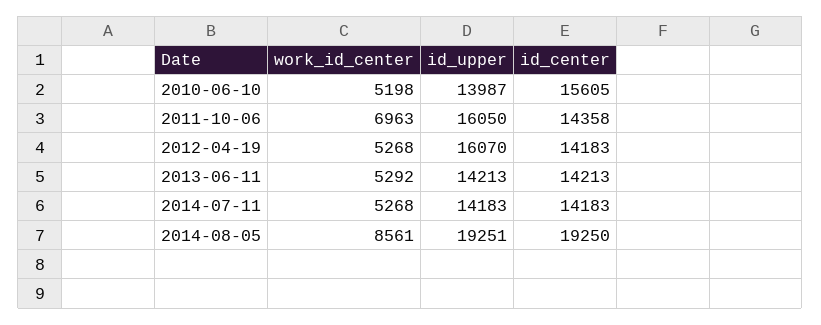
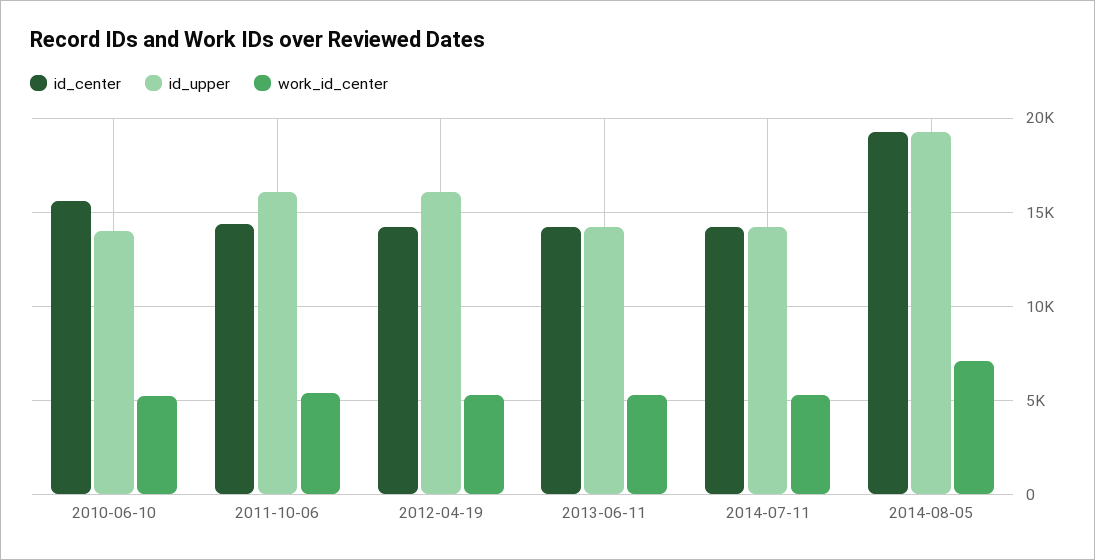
work_id_center, 2011-10-06: 6963 -> 5500
work_id_center, 2014-08-05: 8561 -> 7000

